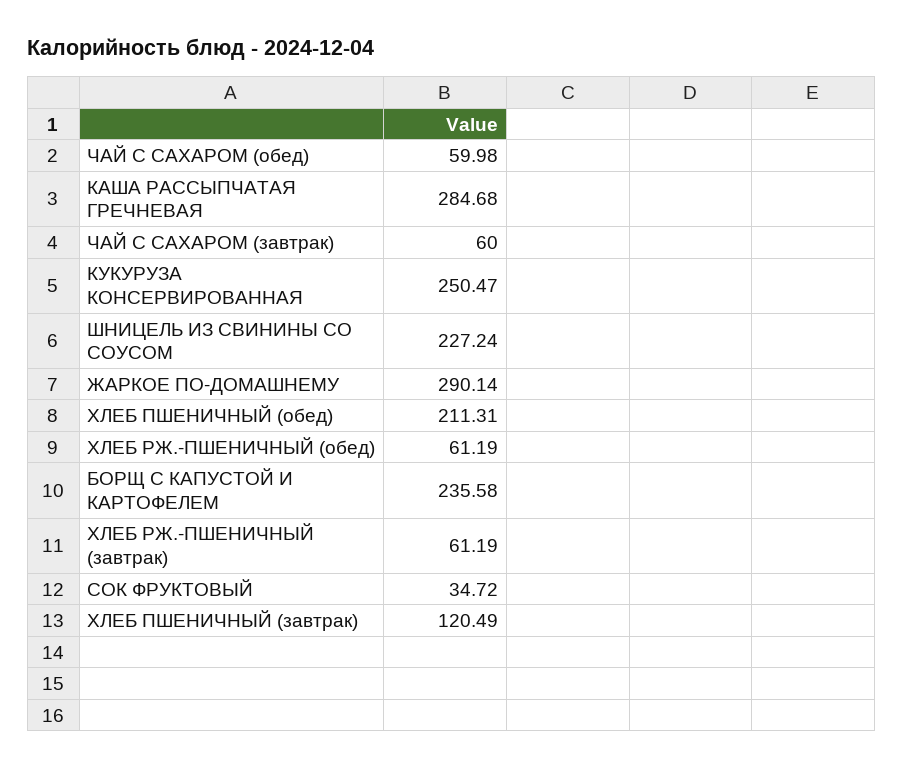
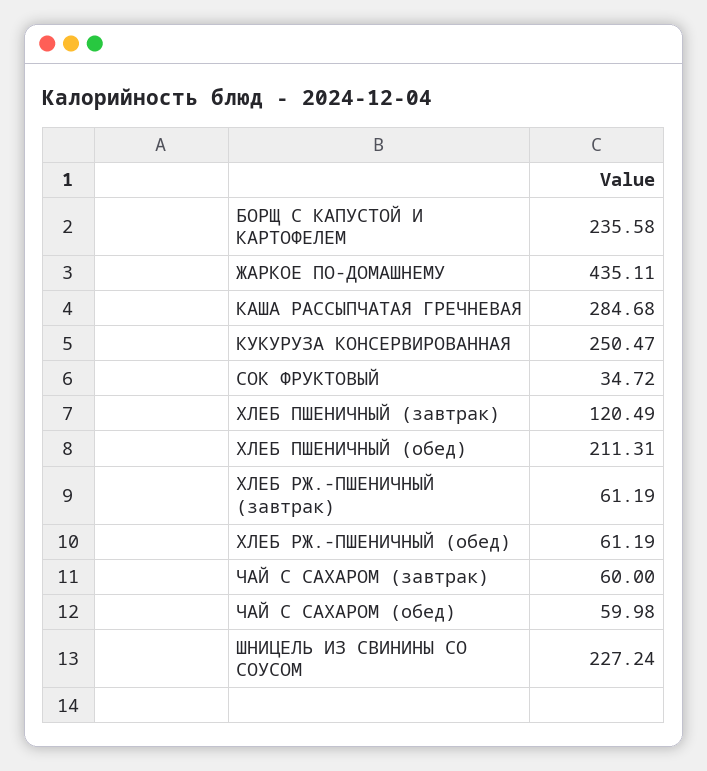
ЖАРКОЕ ПО-ДОМАШНЕМУ: 290.14 -> 435.11

